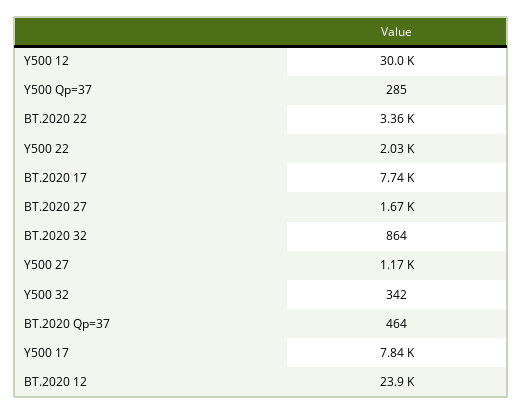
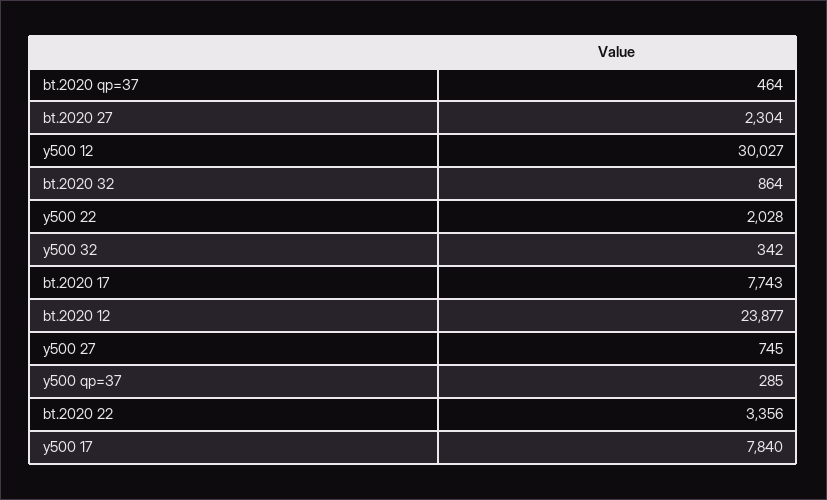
BT.2020 27: 1670 -> 2304
Y500 27: 1170 -> 745

